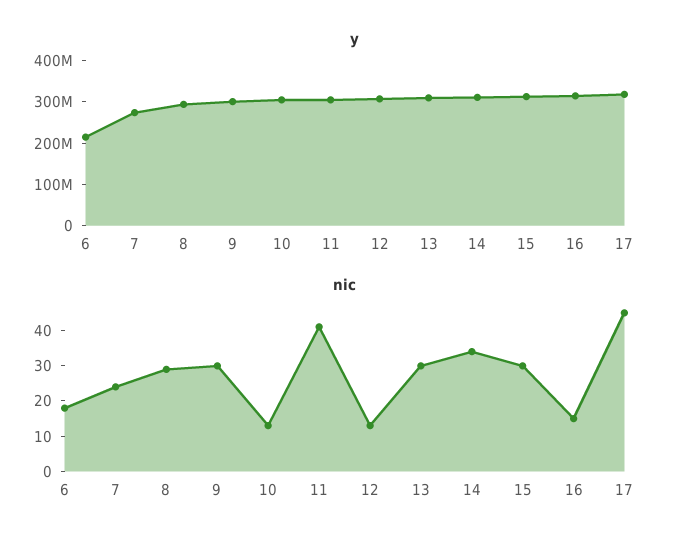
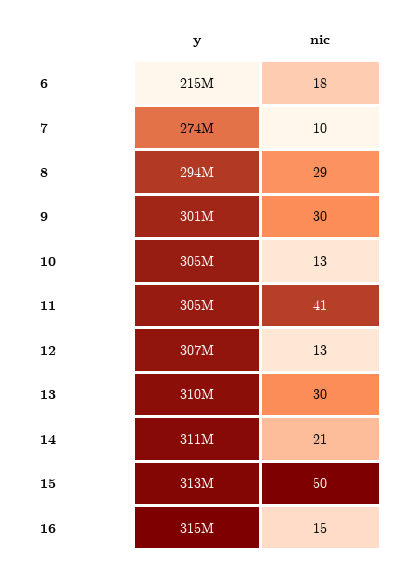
y, 17: 320000000 -> none
nic, 7: 25 -> 10
nic, 14: 35 -> 21
nic, 15: 30 -> 50
nic, 17: 45 -> none

